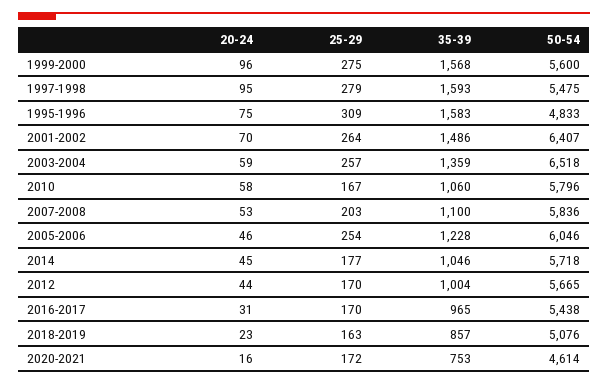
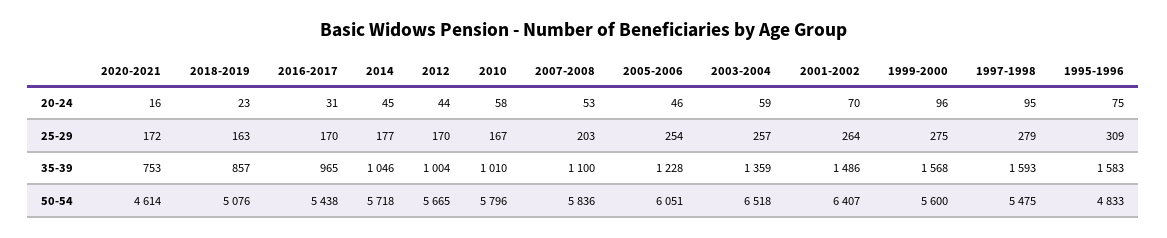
35-39, 2010: 1060 -> 1010
50-54, 2005-2006: 6046 -> 6051

